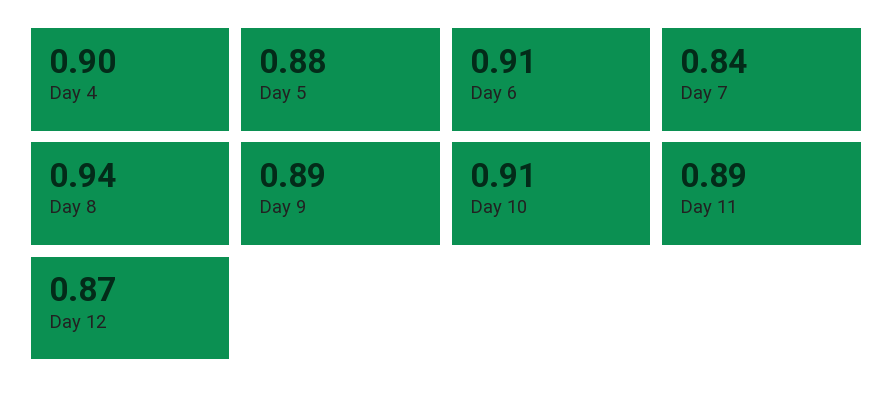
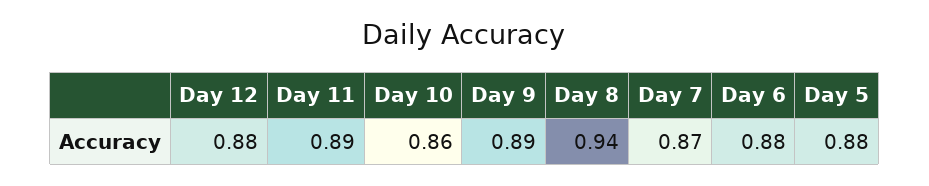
Day 4: 0.9 -> none
Day 6: 0.91 -> 0.88
Day 7: 0.84 -> 0.87
Day 10: 0.91 -> 0.86
Day 12: 0.87 -> 0.88

